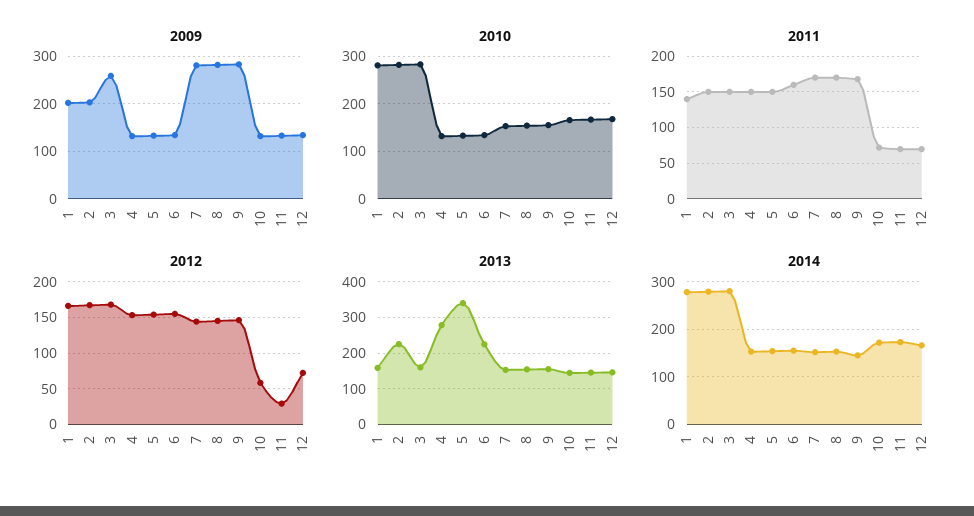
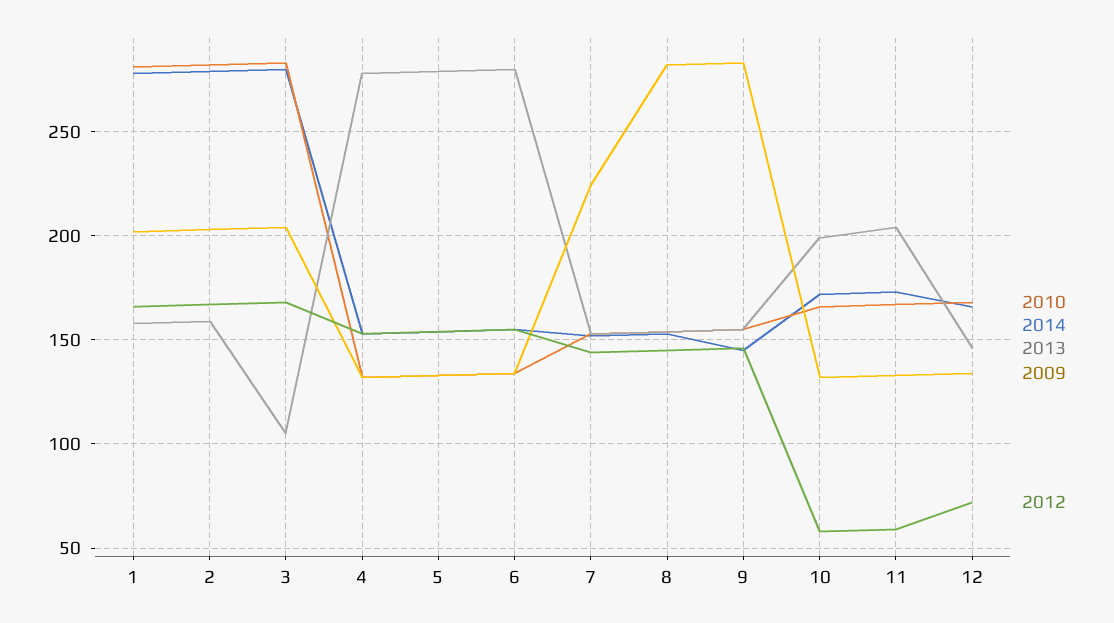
2009, 3: 260 -> 205
2009, 7: 280 -> 225
2011, 1: 140 -> none
2011, 2: 150 -> none
2011, 3: 150 -> none
2011, 4: 150 -> none
2011, 5: 150 -> none
2011, 6: 160 -> none
2011, 7: 170 -> none
2011, 8: 170 -> none
2011, 9: 170 -> none
2011, 10: 70 -> none
2011, 11: 70 -> none
2011, 12: 70 -> none
2012, 11: 30 -> 60
2013, 2: 220 -> 160
2013, 3: 160 -> 105
2013, 5: 340 -> 280
2013, 6: 220 -> 280
2013, 10: 140 -> 200
2013, 11: 140 -> 205

